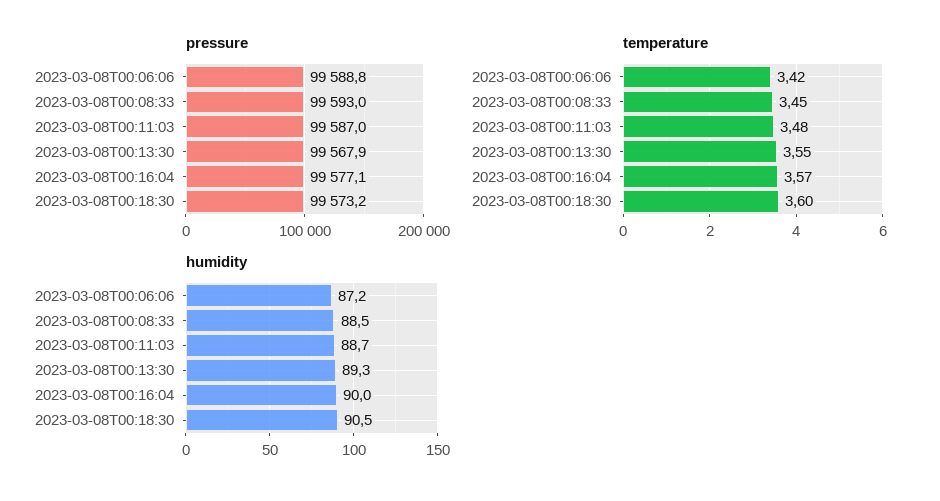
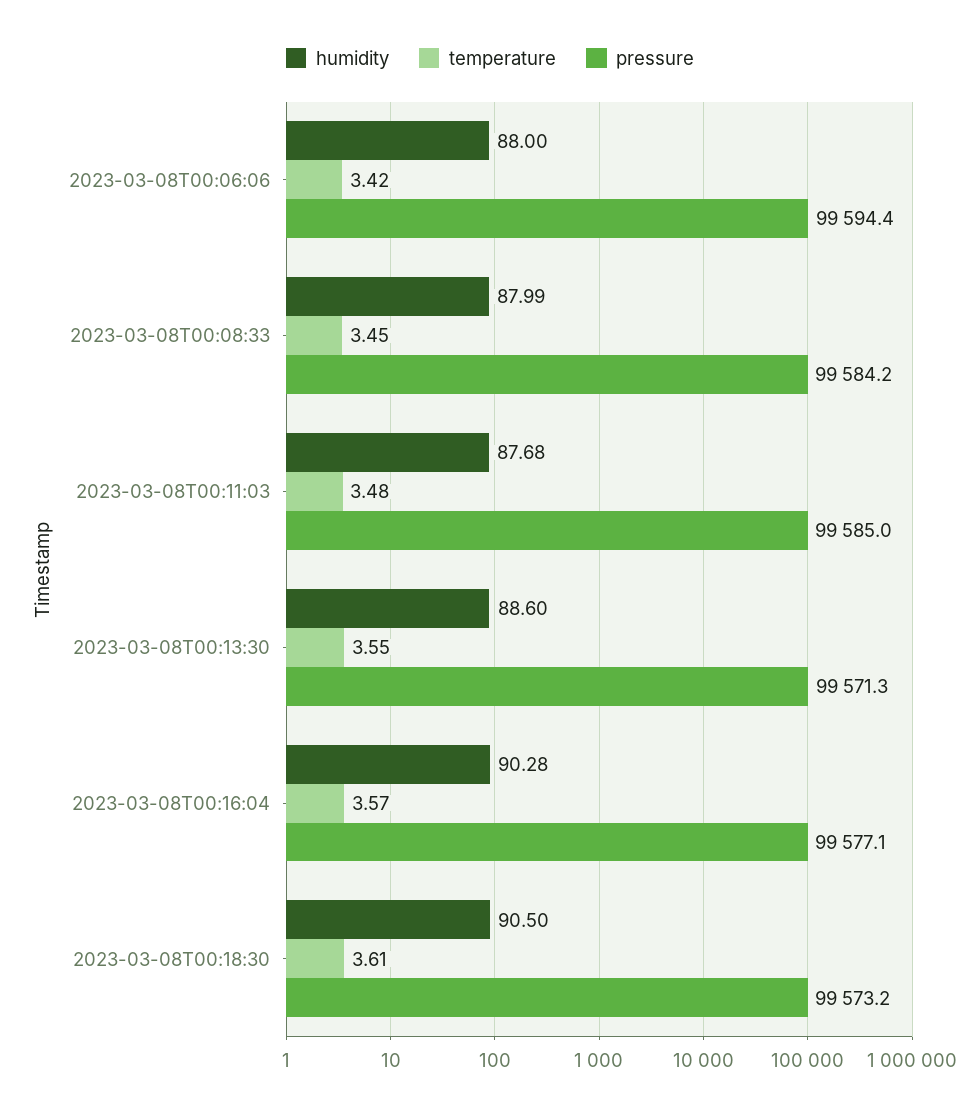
pressure, 2023-03-08T00:06:06: 99588.8 -> 99594.4
pressure, 2023-03-08T00:08:33: 99593 -> 99584.2
pressure, 2023-03-08T00:11:03: 99587 -> 99585
pressure, 2023-03-08T00:13:30: 99567.9 -> 99571.3
temperature, 2023-03-08T00:18:30: 3.6 -> 3.61
humidity, 2023-03-08T00:06:06: 87.2 -> 88
humidity, 2023-03-08T00:08:33: 88.5 -> 87.99
humidity, 2023-03-08T00:11:03: 88.7 -> 87.68
humidity, 2023-03-08T00:13:30: 89.3 -> 88.6
humidity, 2023-03-08T00:16:04: 90 -> 90.28

